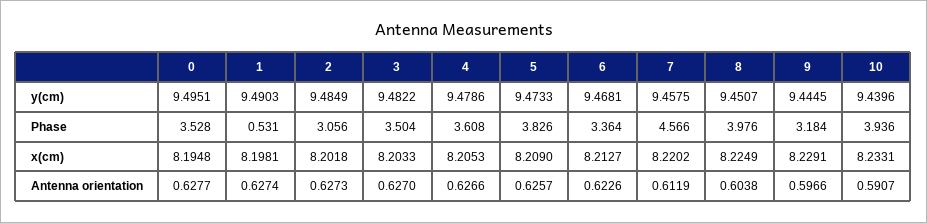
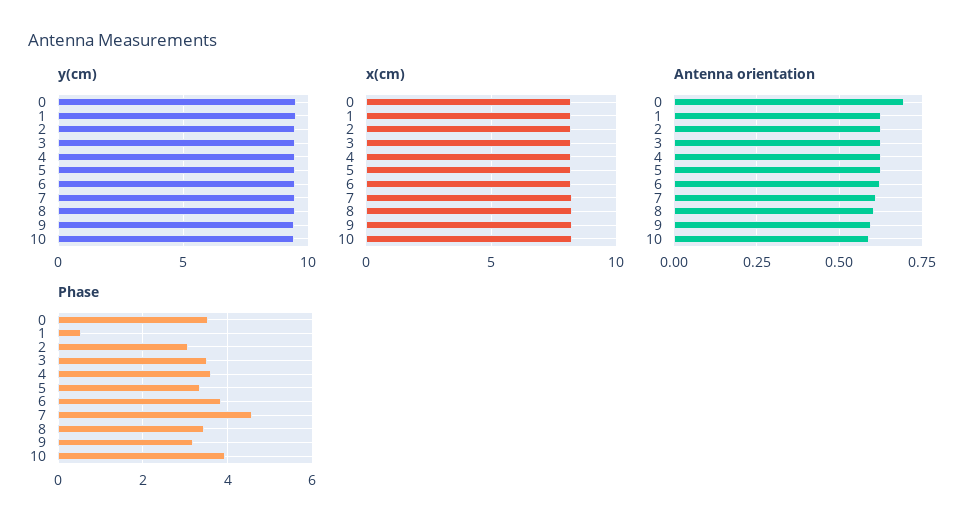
Phase, 5: 3.826 -> 3.4
Phase, 6: 3.364 -> 3.8
Phase, 8: 3.976 -> 3.4
Antenna orientation, 0: 0.6277 -> 0.7

